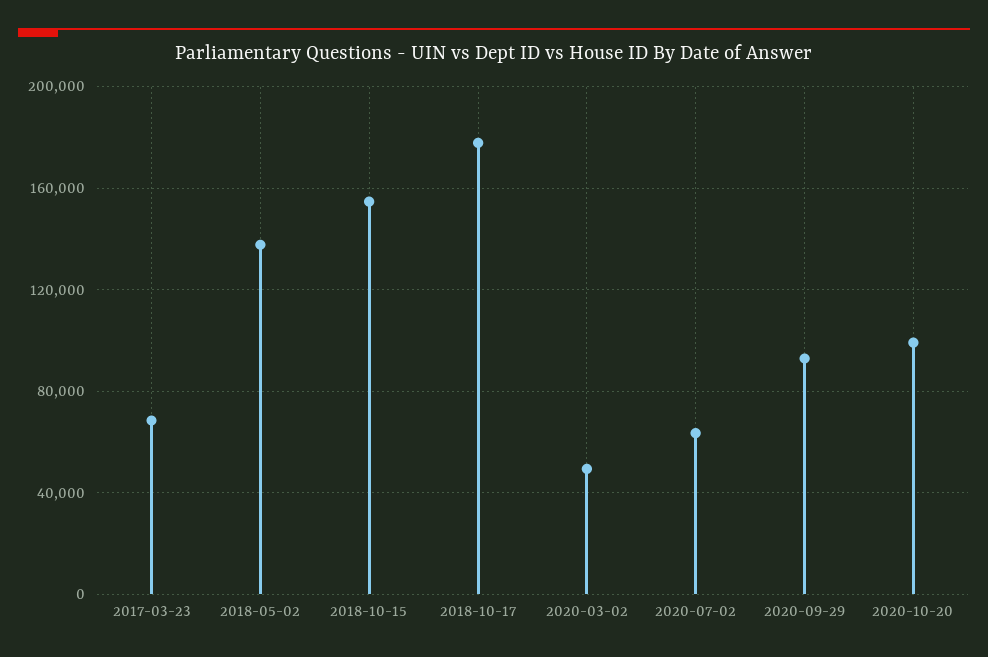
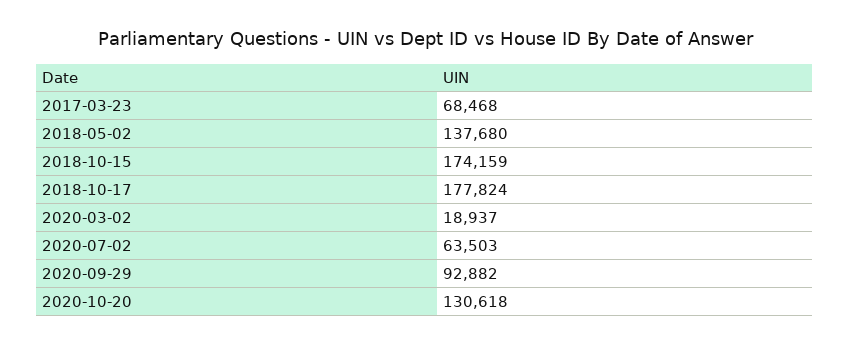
2018-10-15: 155000 -> 174159
2020-03-02: 50000 -> 18937
2020-10-20: 100000 -> 130618

